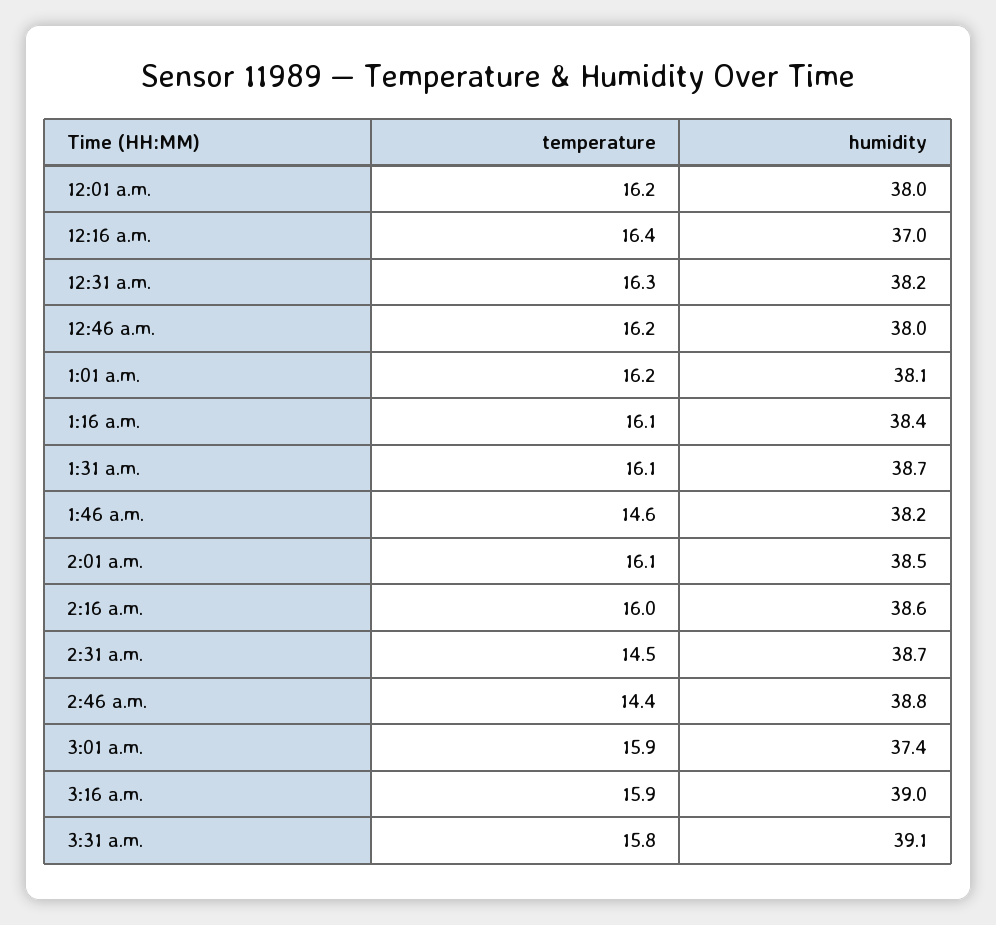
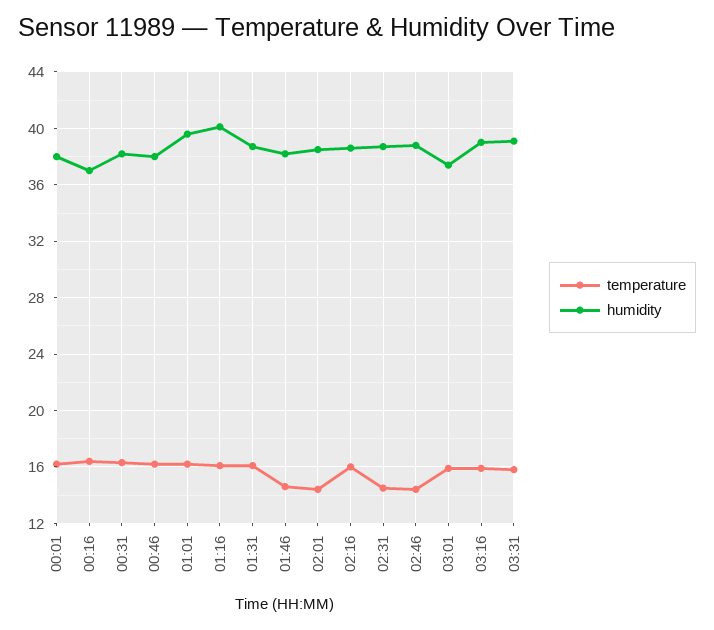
humidity, 1:01 a.m.: 38.1 -> 39.5
humidity, 1:16 a.m.: 38.4 -> 40
temperature, 2:01 a.m.: 16.1 -> 14.5

